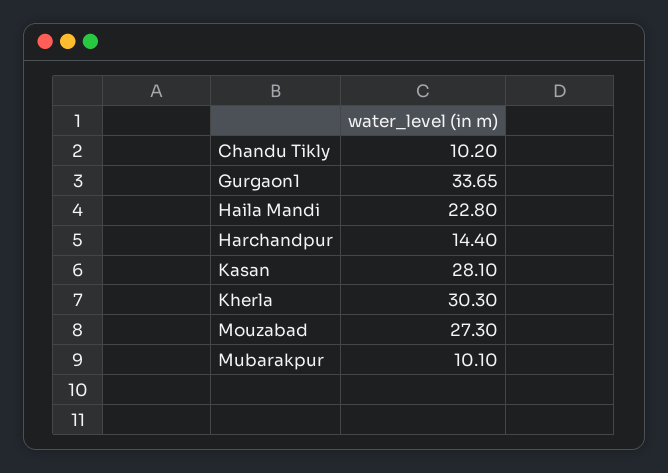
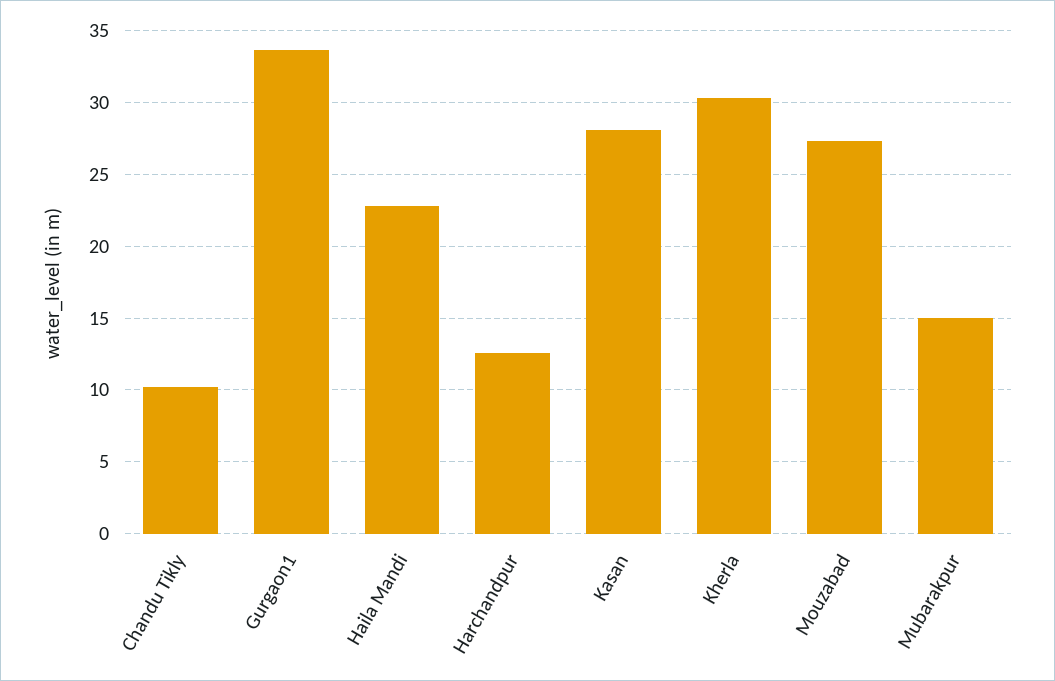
Harchandpur: 14.4 -> 12.5
Mubarakpur: 10.1 -> 15

